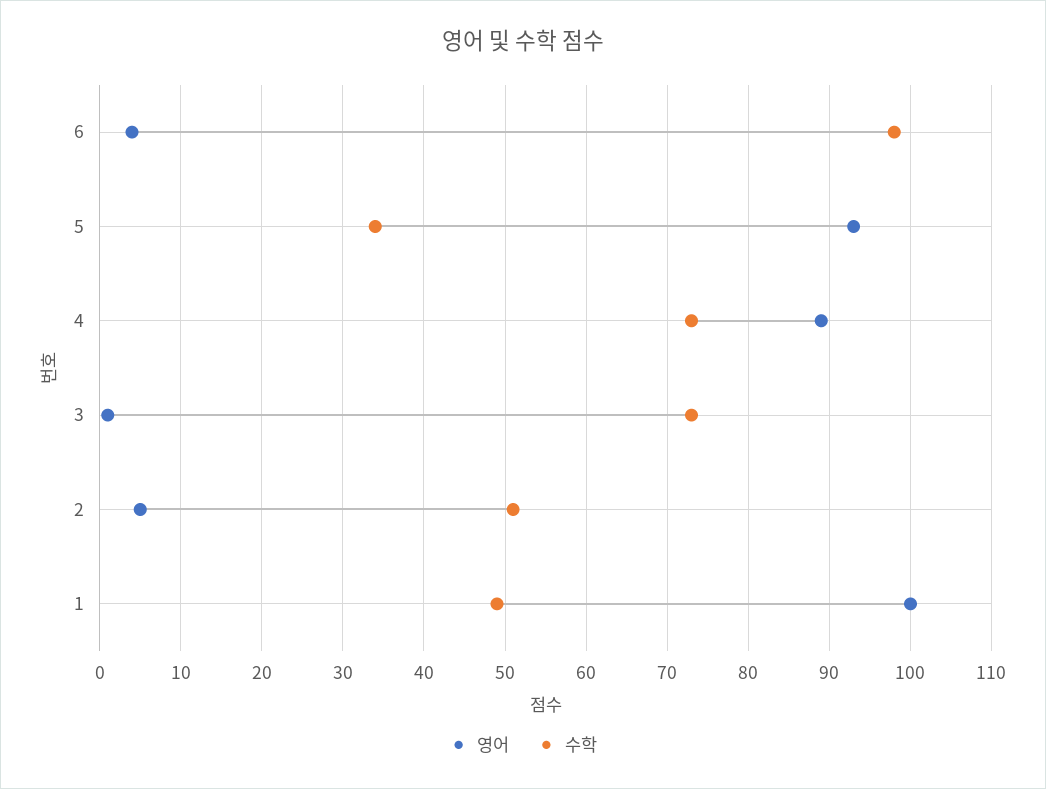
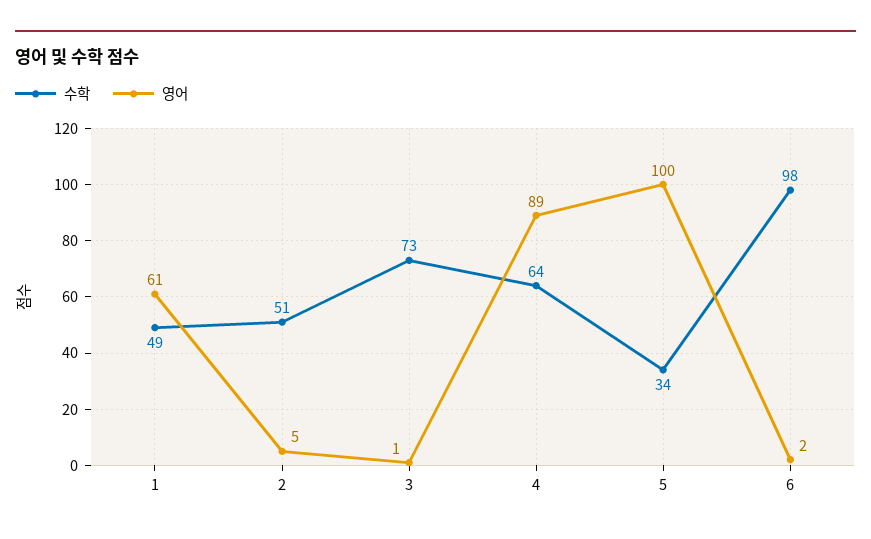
영어, 6: 4 -> 2
영어, 5: 93 -> 100
수학, 4: 73 -> 64
영어, 1: 100 -> 61

